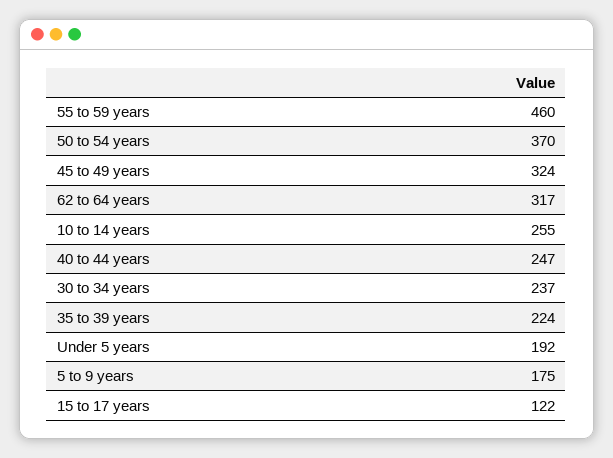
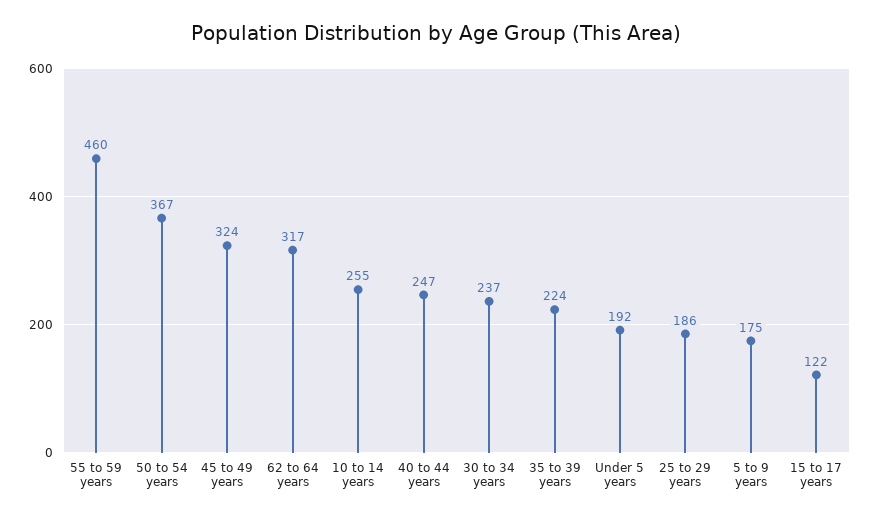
50 to 54 years: 370 -> 367
25 to 29 years: none -> 186

